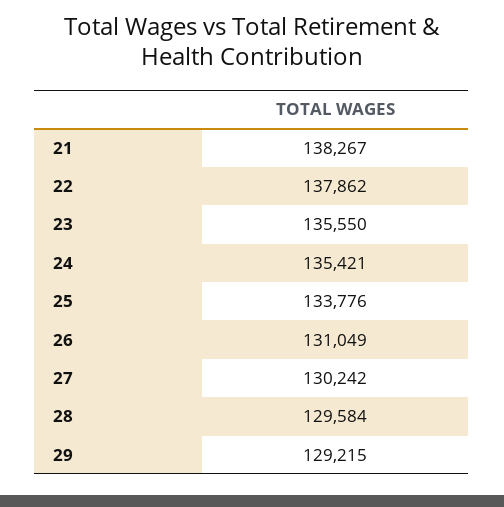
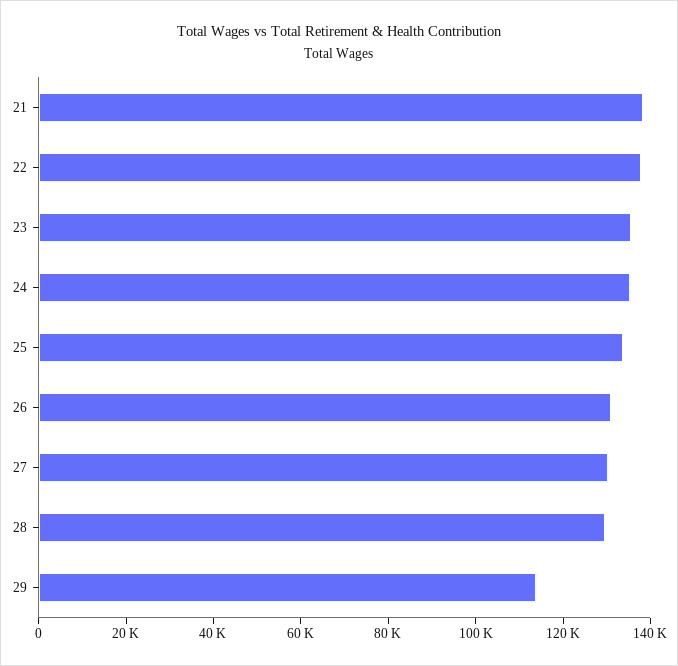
29: 129215 -> 115000

